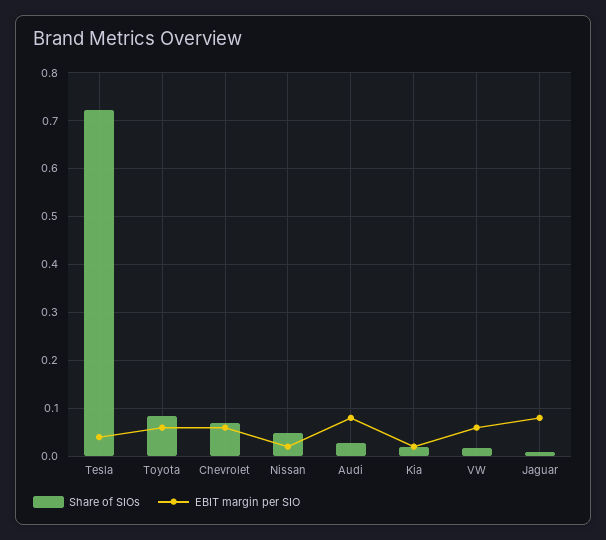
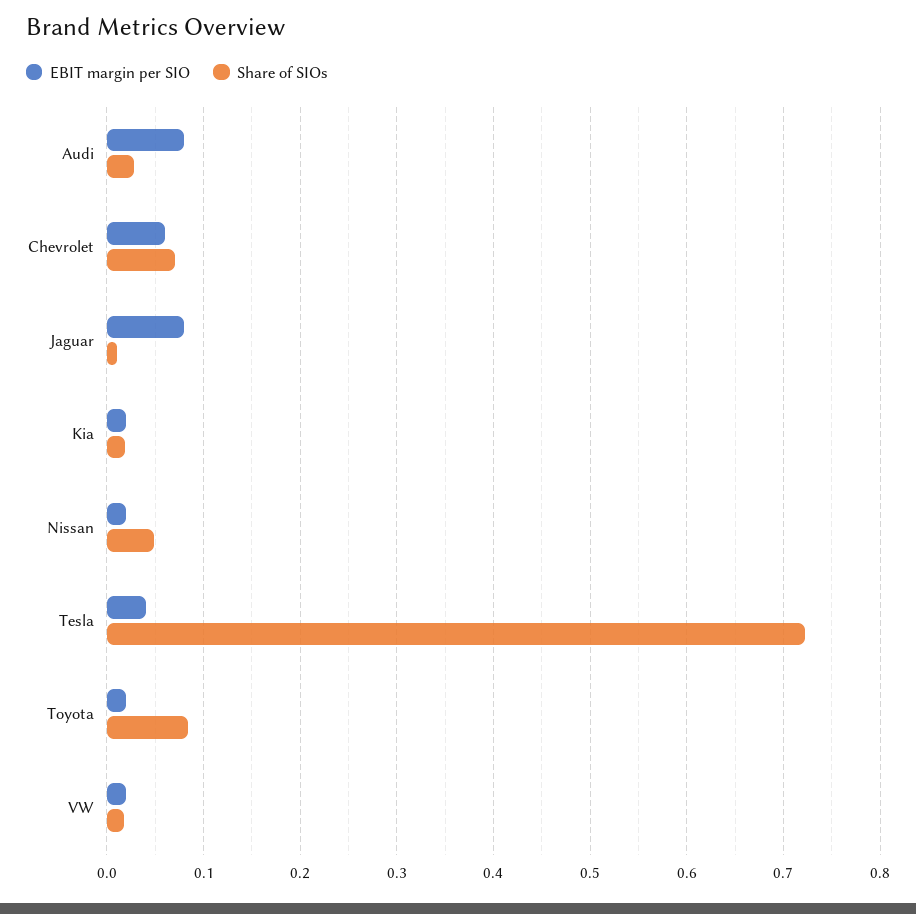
EBIT margin per SIO, Toyota: 0.06 -> 0.02
EBIT margin per SIO, VW: 0.06 -> 0.02

